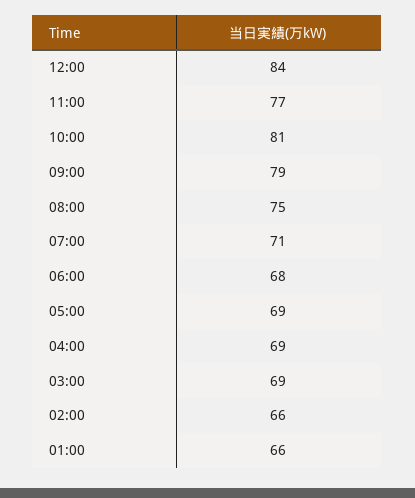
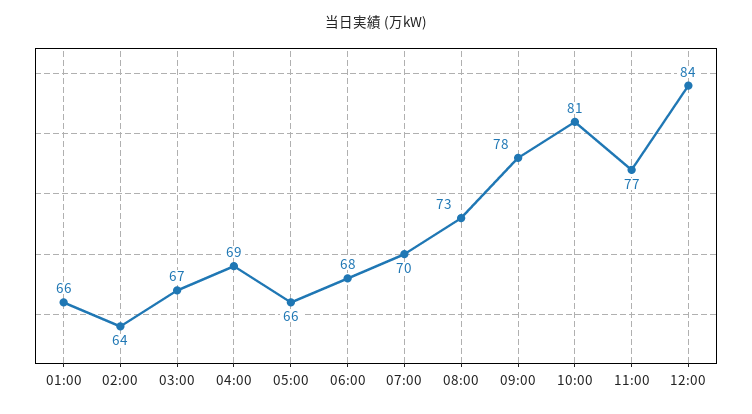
09:00: 79 -> 78
08:00: 75 -> 73
07:00: 71 -> 70
05:00: 69 -> 66
03:00: 69 -> 67
02:00: 66 -> 64

